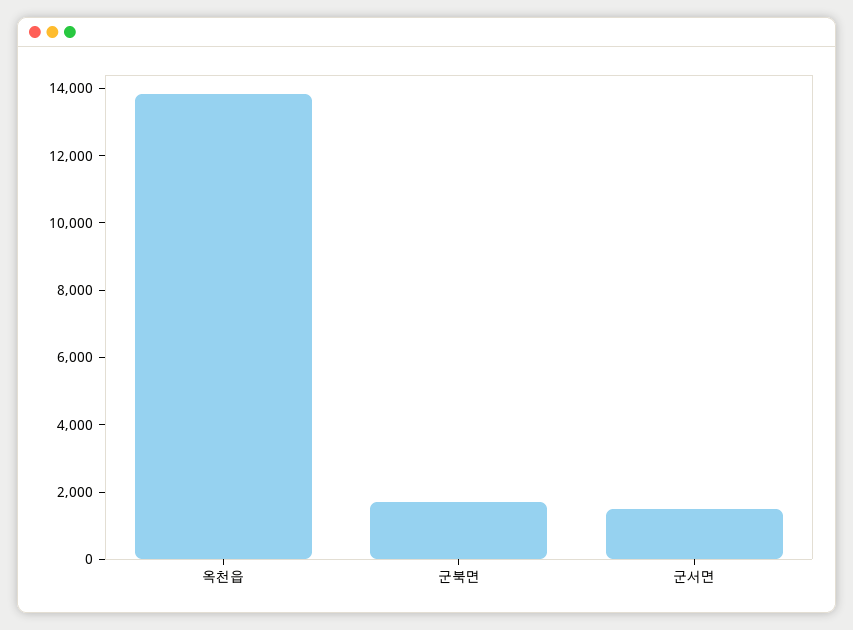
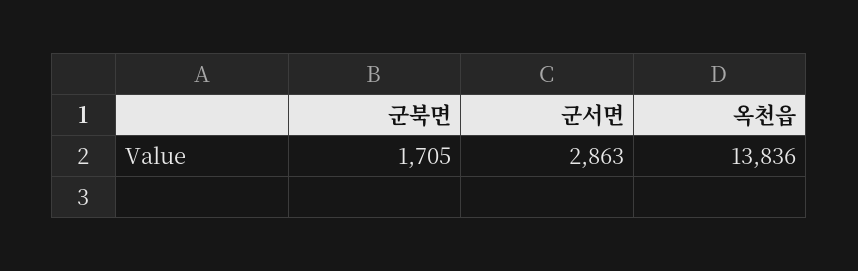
군서면: 1500 -> 2863

